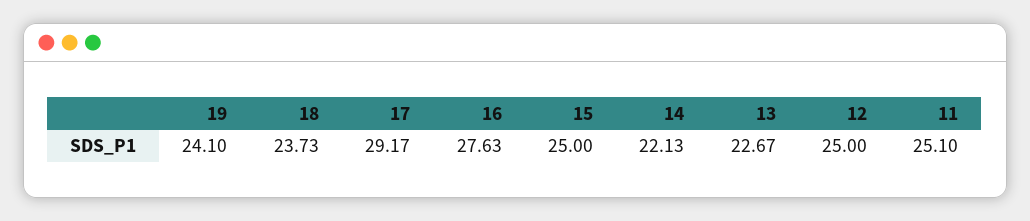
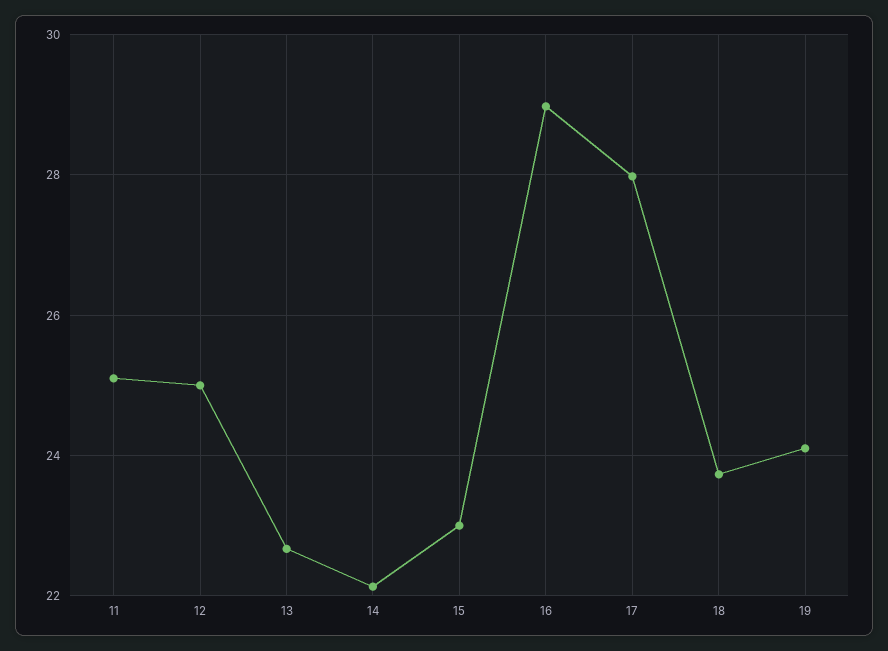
17: 29.17 -> 28
16: 27.63 -> 29
15: 25 -> 23

